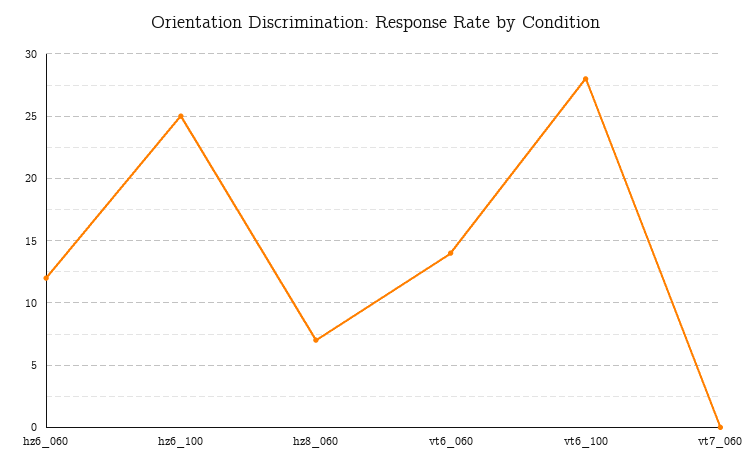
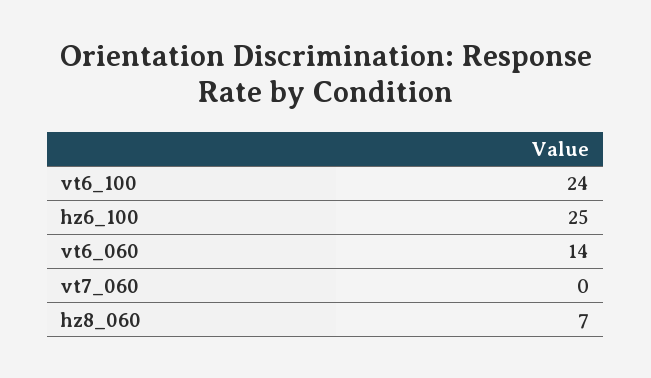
hz6_060: 12 -> none
vt6_100: 28 -> 24

